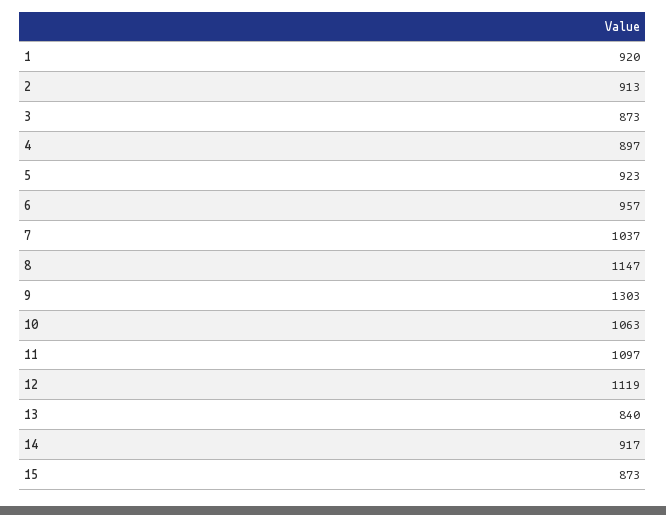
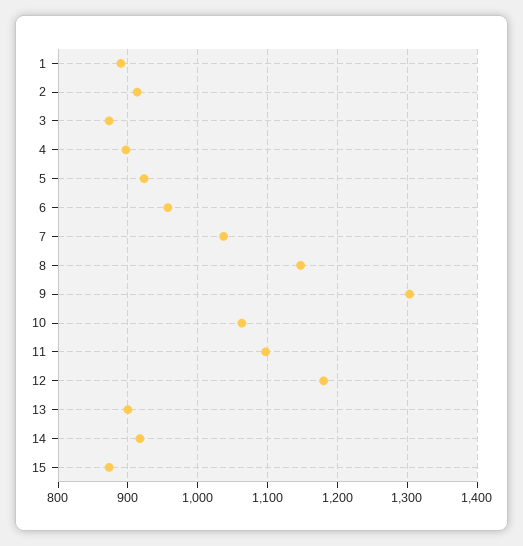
1: 920 -> 890
12: 1119 -> 1180
13: 840 -> 900

